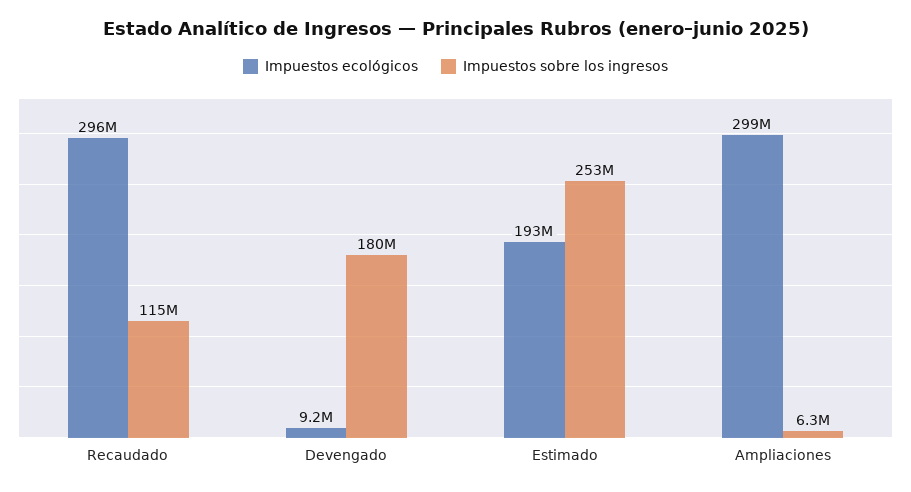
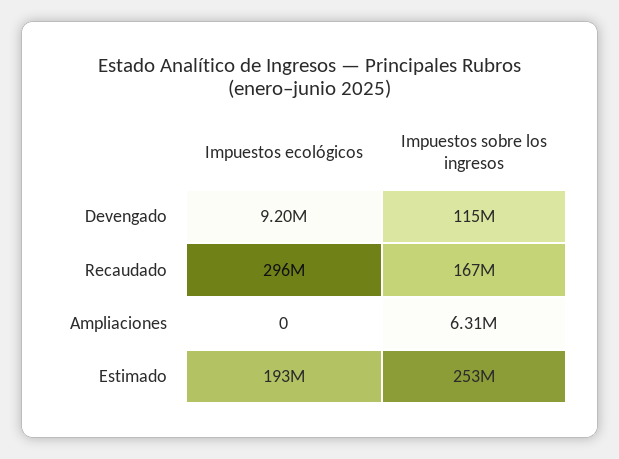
Impuestos sobre los ingresos, Recaudado: 115000000 -> 167000000
Impuestos sobre los ingresos, Devengado: 180000000 -> 115000000
Impuestos ecológicos, Ampliaciones: 299000000 -> 0

